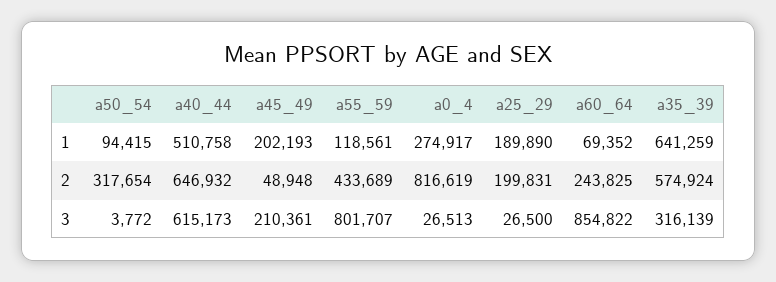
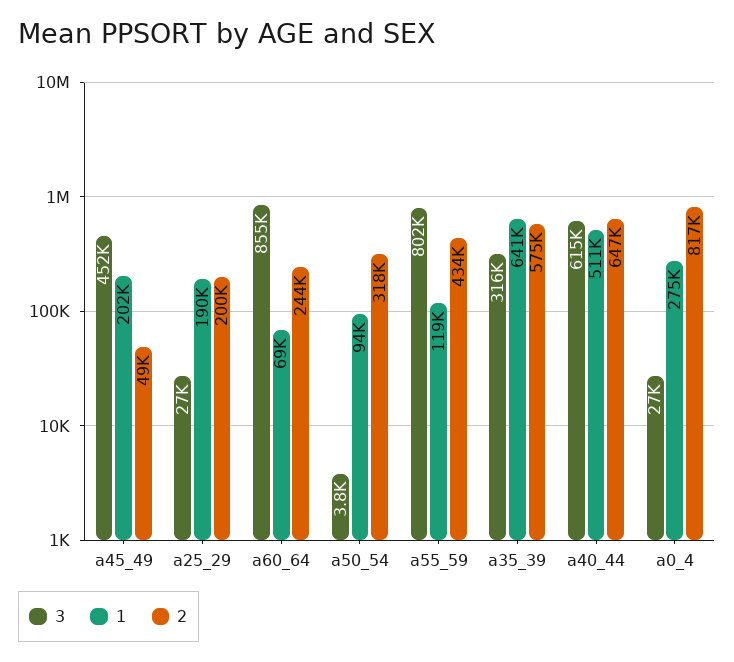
3, a45_49: 210361 -> 452000

